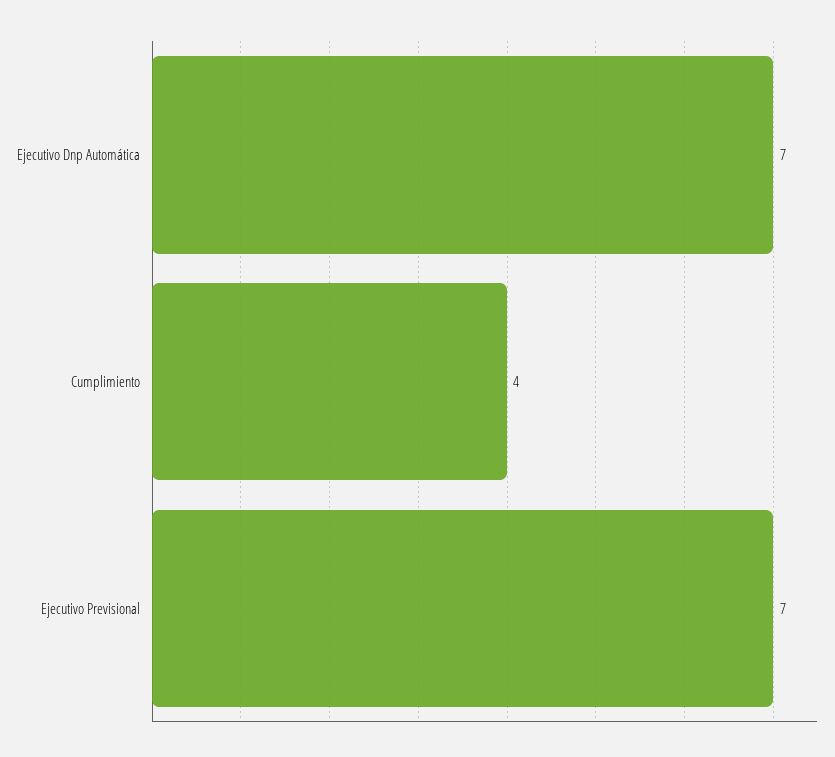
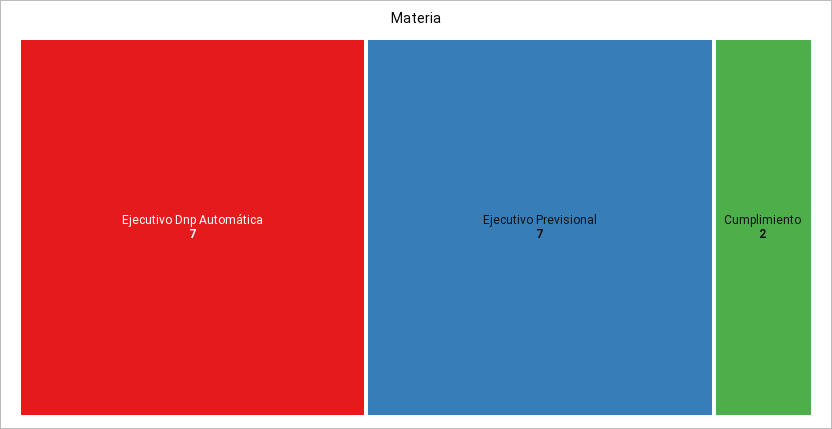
Cumplimiento: 4 -> 2

